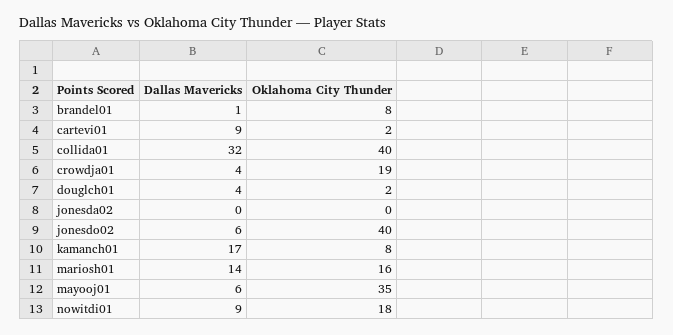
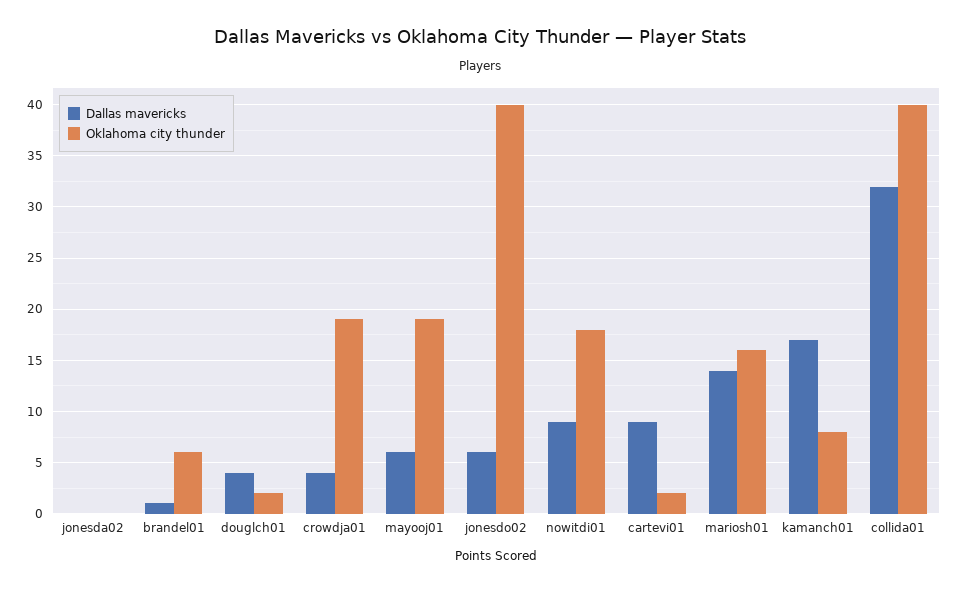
Oklahoma City Thunder, brandel01: 8 -> 6
Oklahoma City Thunder, mayooj01: 35 -> 19

